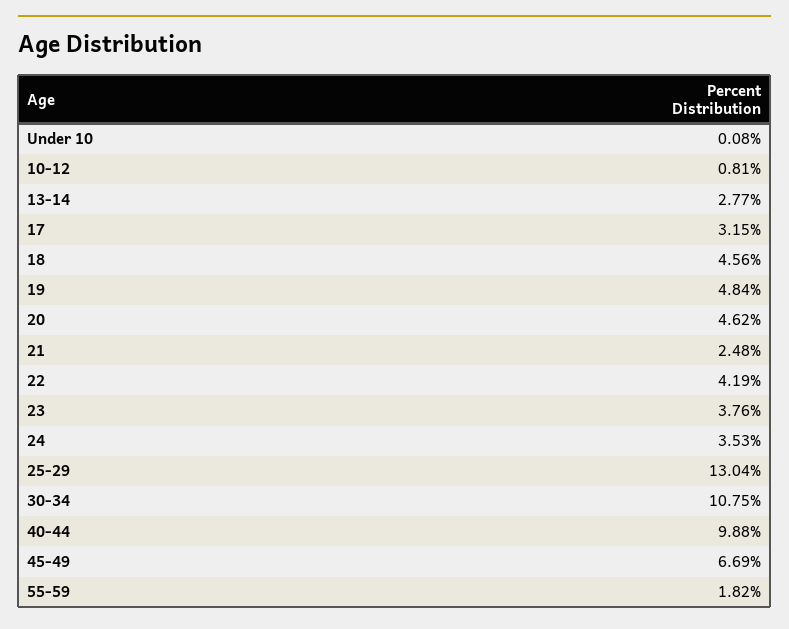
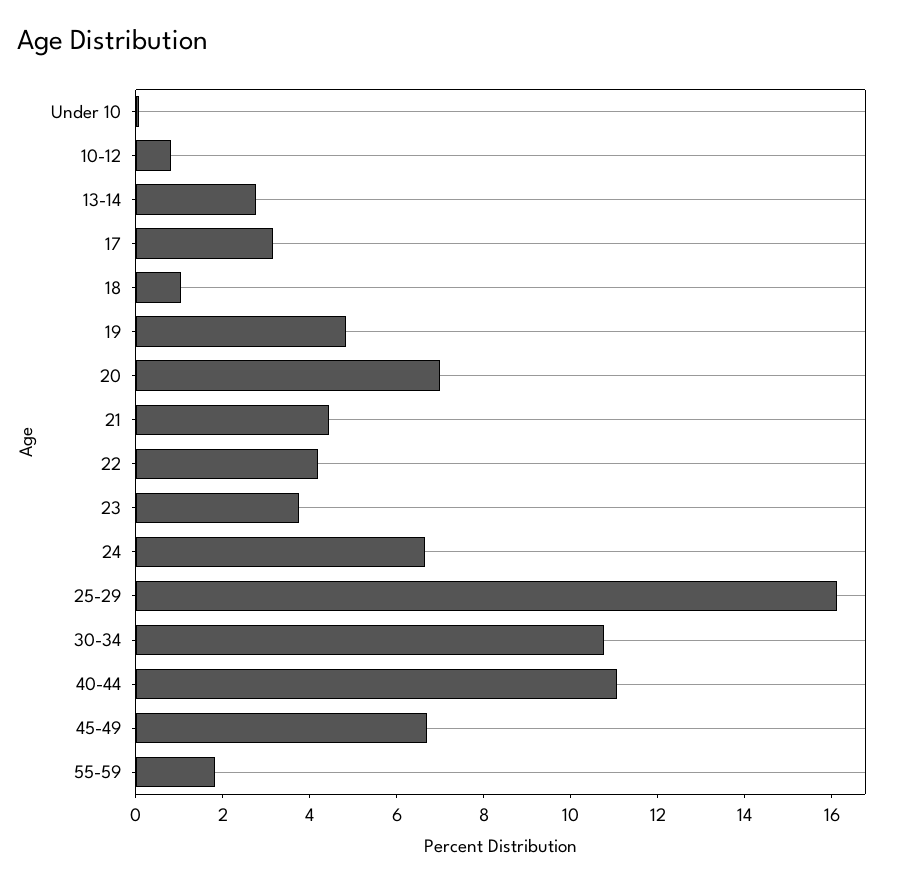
18: 4.56 -> 1
20: 4.62 -> 7
21: 2.48 -> 4.5
24: 3.53 -> 6.5
25-29: 13.04 -> 16
40-44: 9.88 -> 11

